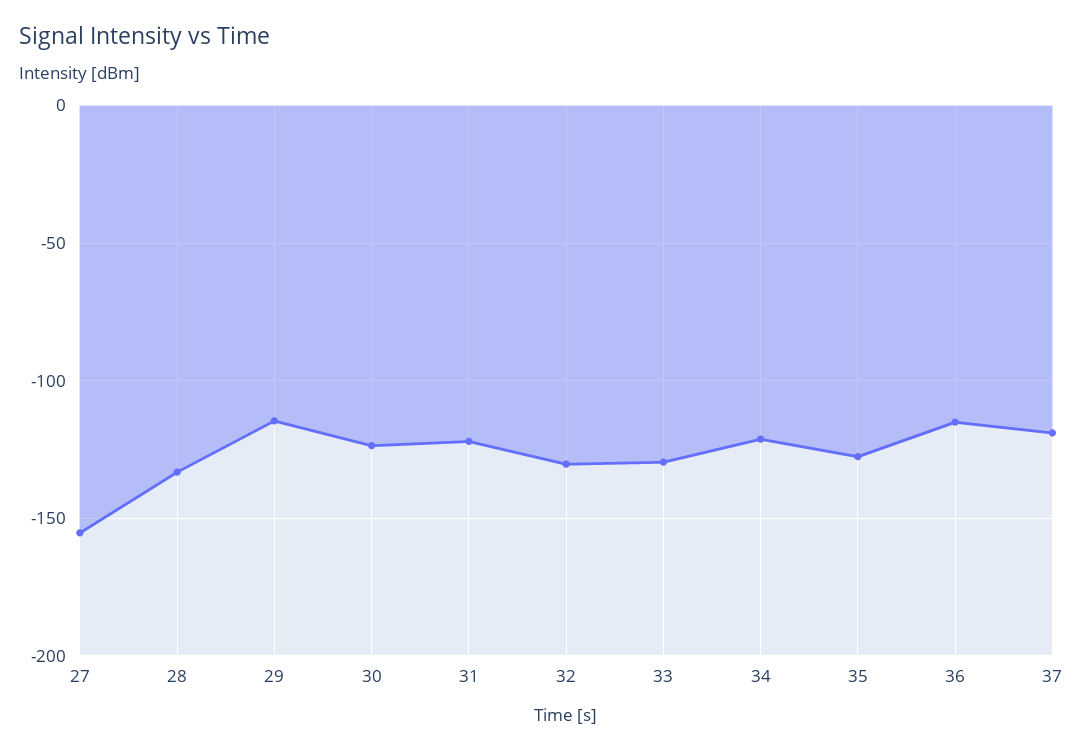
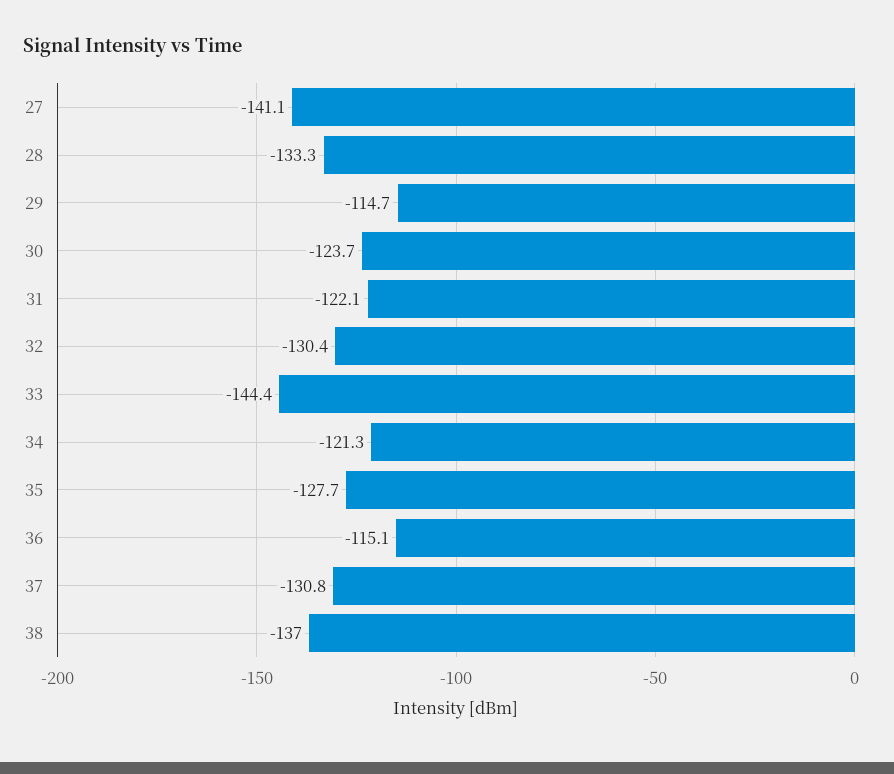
27: -155 -> -141.1
33: -130 -> -144.4
37: -120 -> -130.8
38: none -> -137

